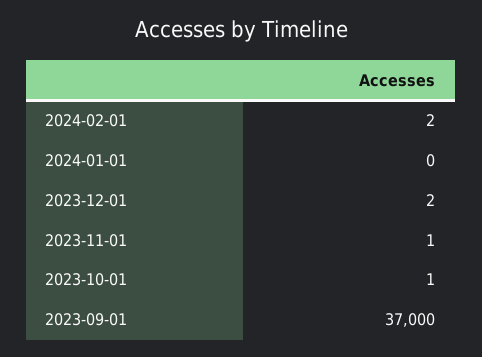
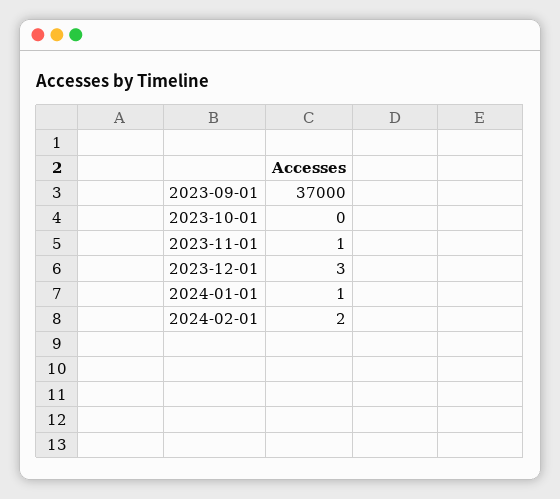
2024-01-01: 0 -> 1
2023-12-01: 2 -> 3
2023-10-01: 1 -> 0

